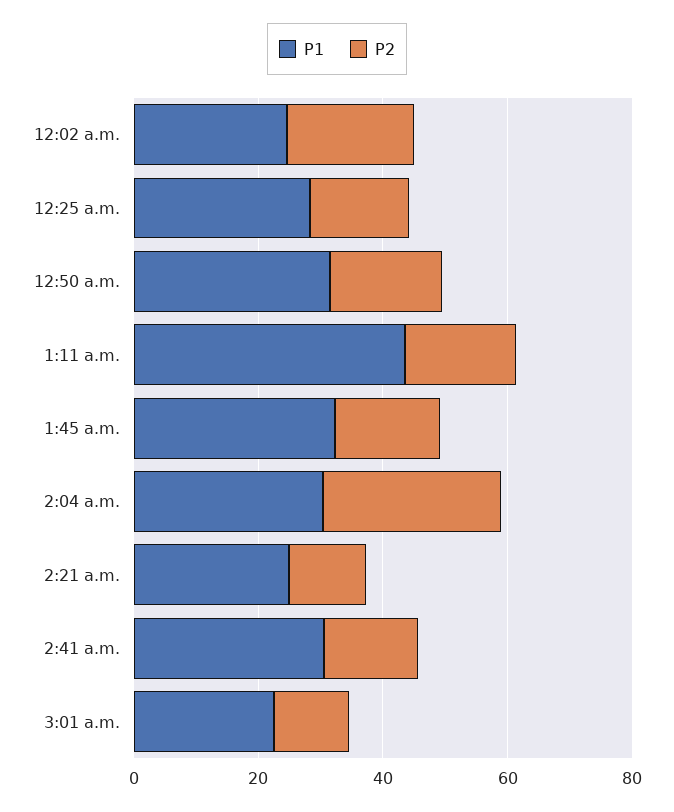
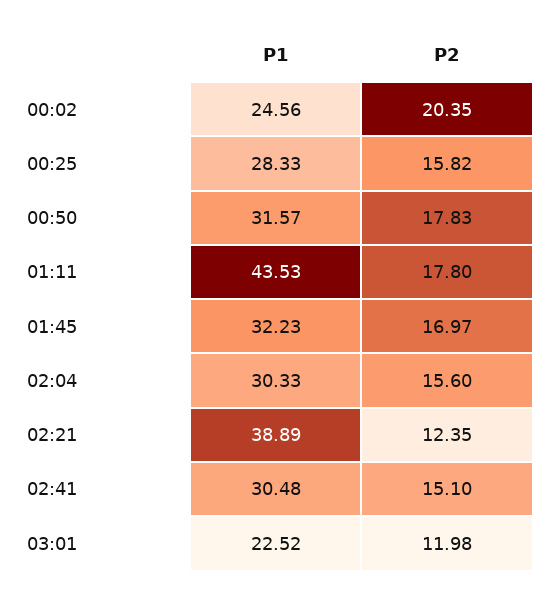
P2, 2:04 a.m.: 30 -> 15.6
P1, 2:21 a.m.: 25 -> 38.89

